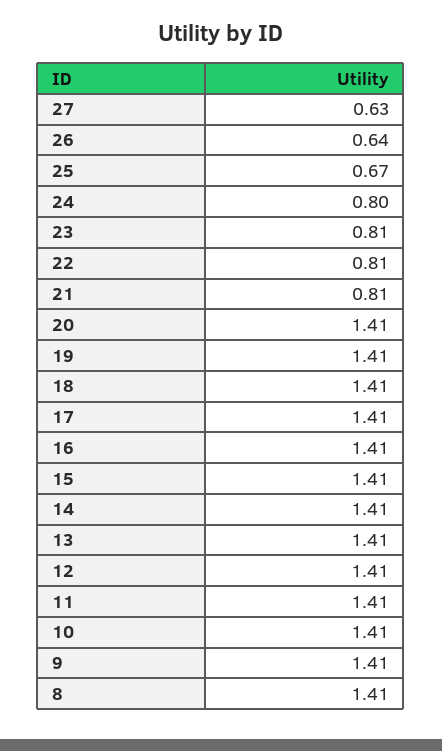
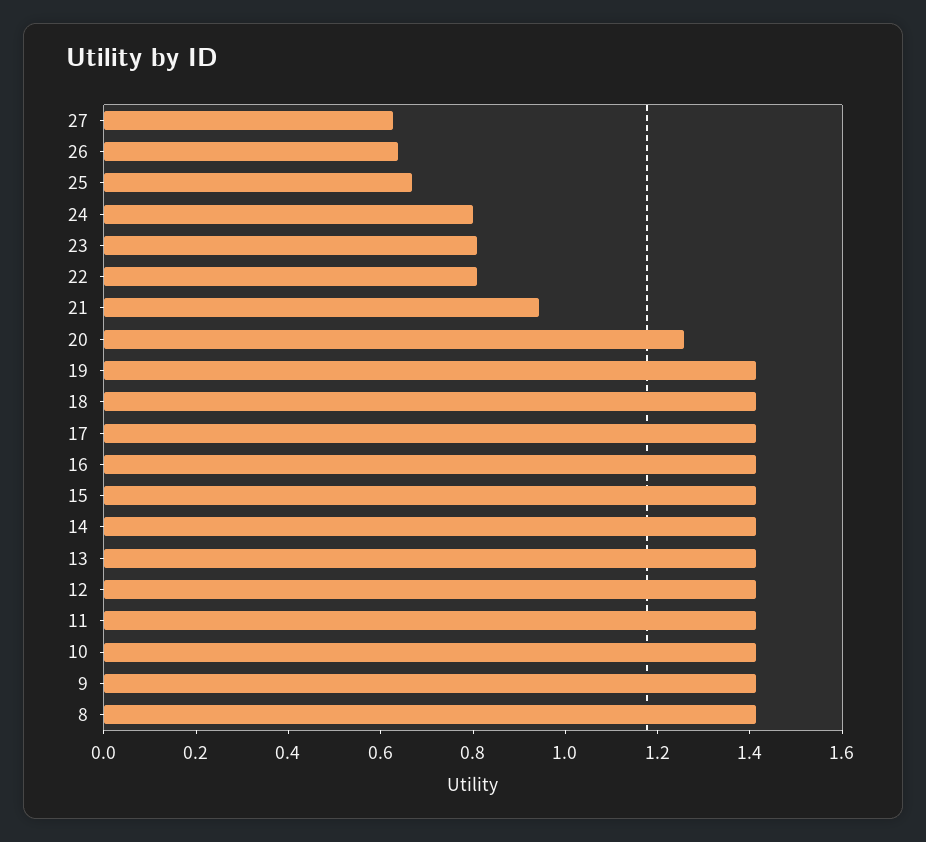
21: 0.81 -> 0.95
20: 1.41 -> 1.25

